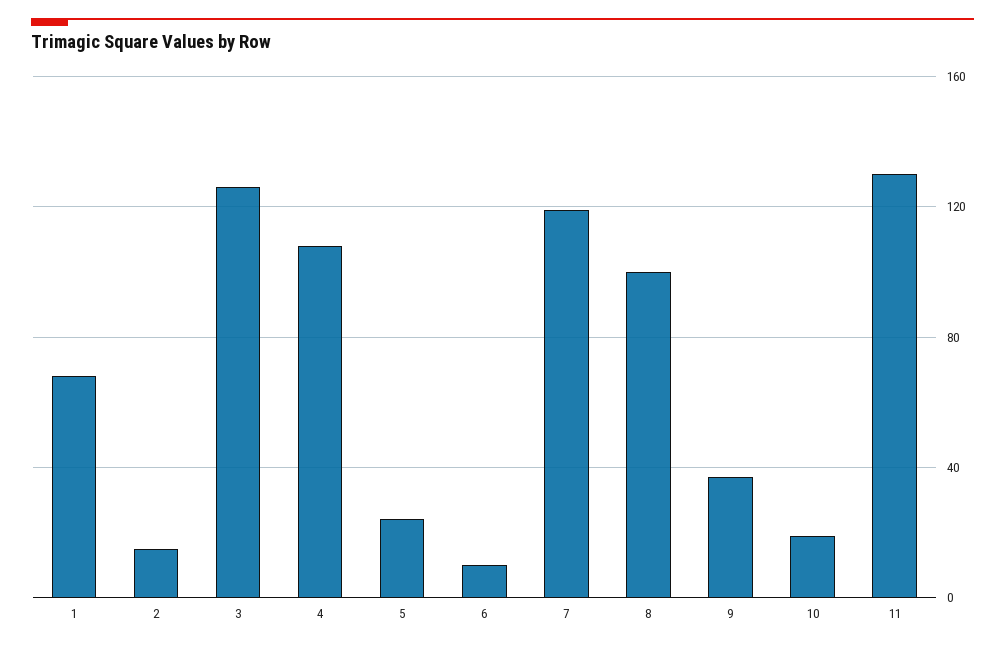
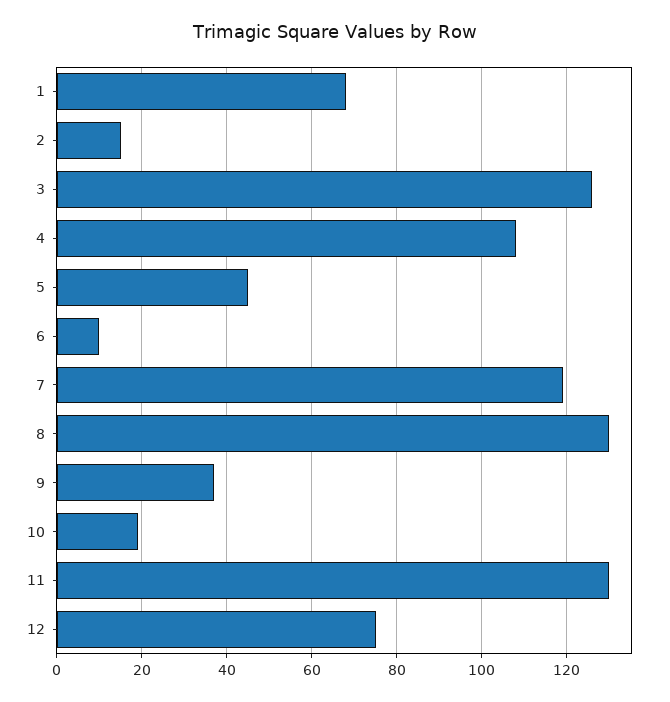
5: 25 -> 45
8: 100 -> 130
12: none -> 75

